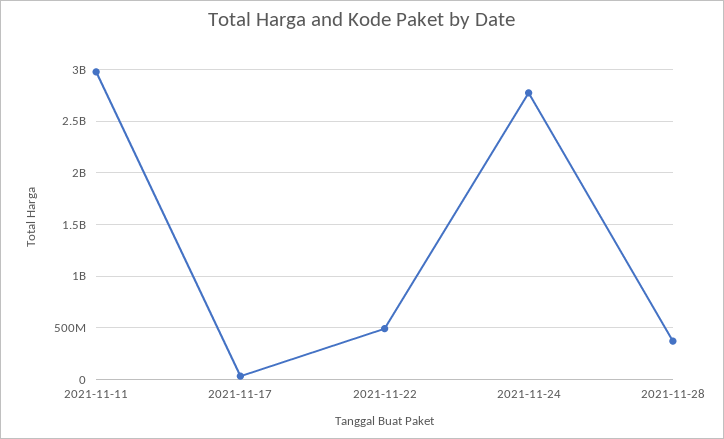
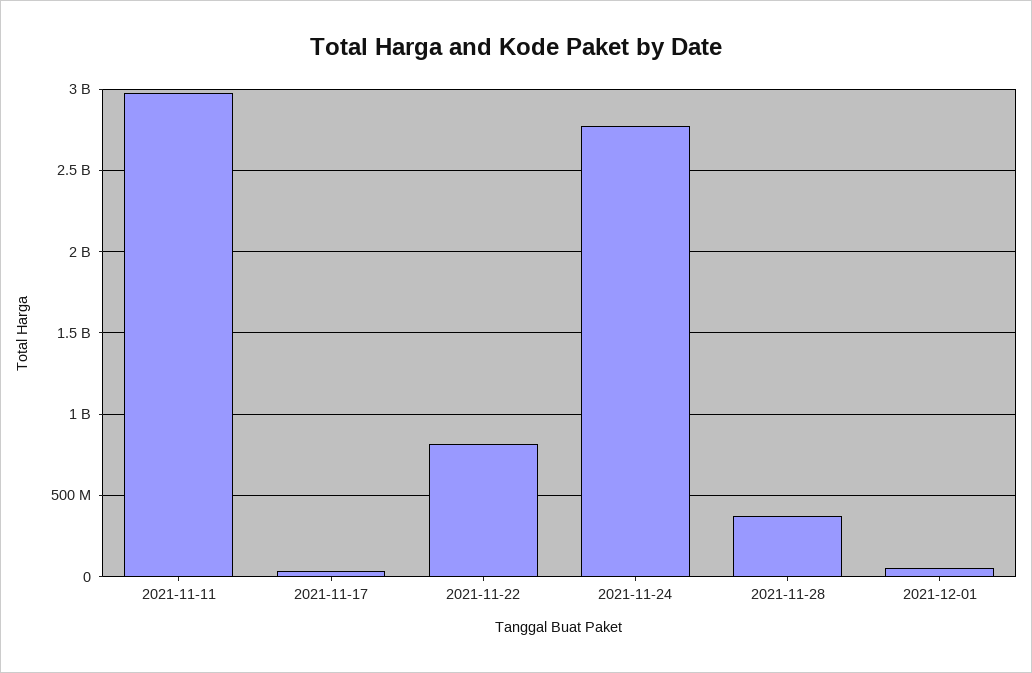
2021-11-22: 500000000 -> 800000000
2021-12-01: none -> 50000000

